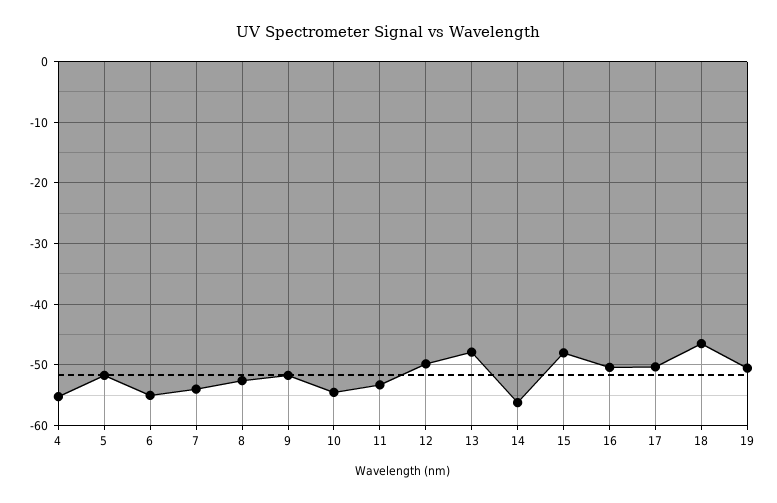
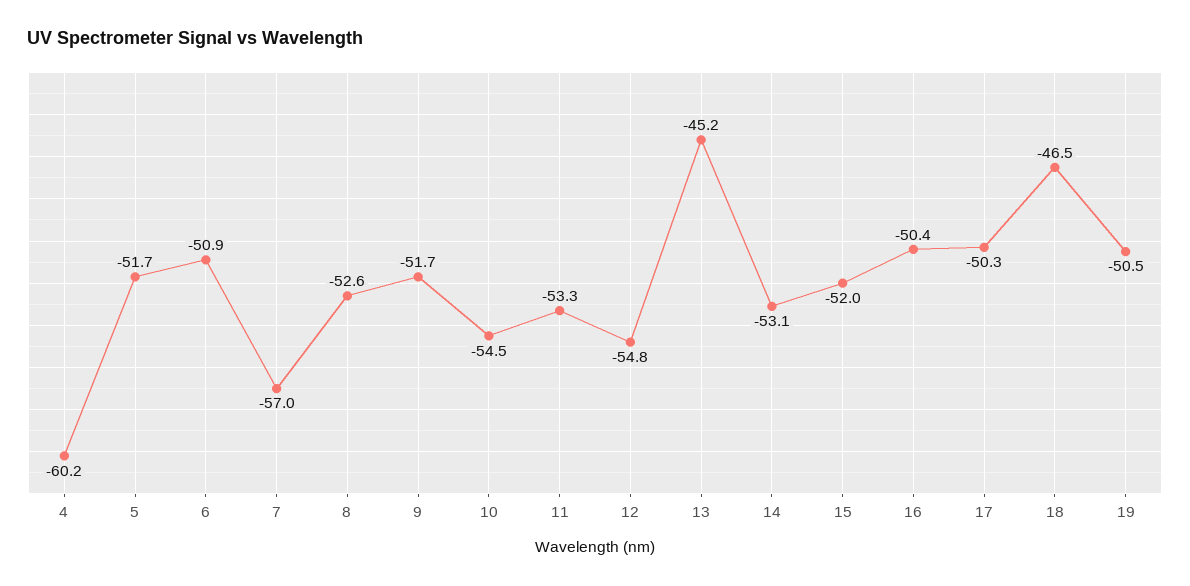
4: -55 -> -60.2
6: -55 -> -50.9
7: -54 -> -57
12: -50 -> -54.8
13: -48 -> -45.2
14: -56 -> -53.1
15: -48 -> -52

